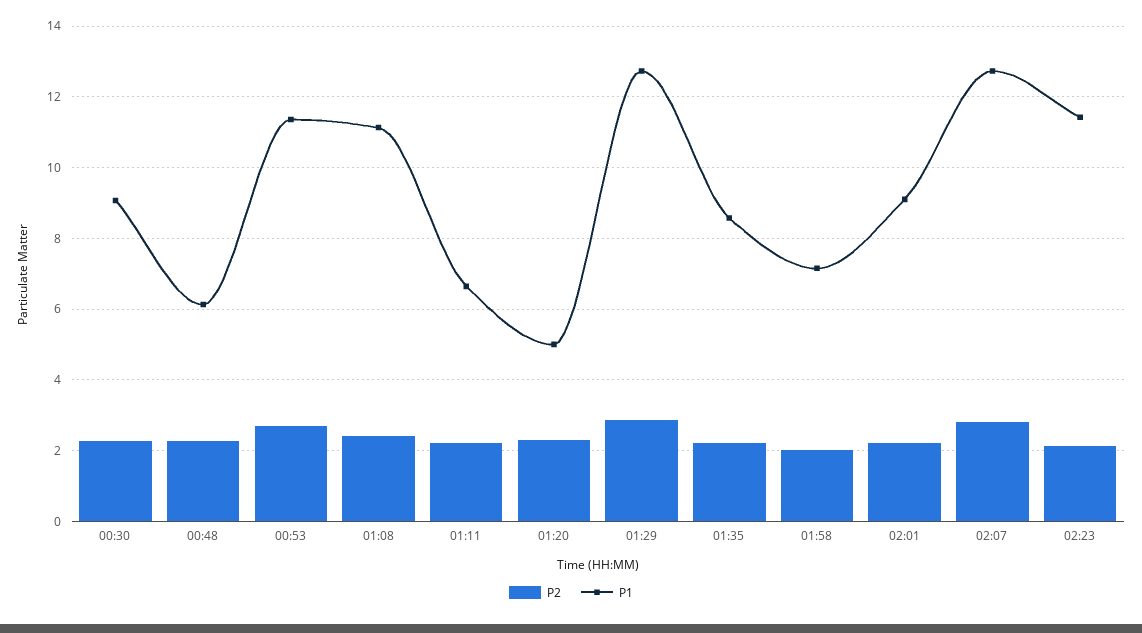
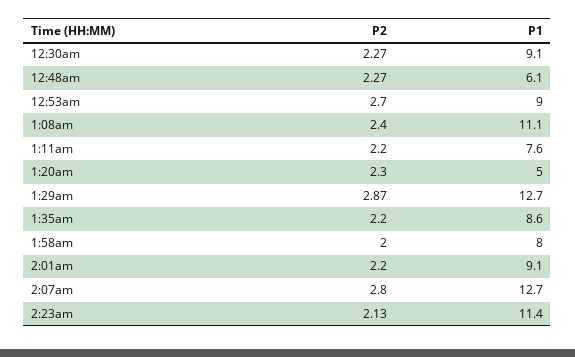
P1, 00:53: 11.4 -> 9
P1, 01:11: 6.6 -> 7.6
P1, 01:58: 7.2 -> 8

